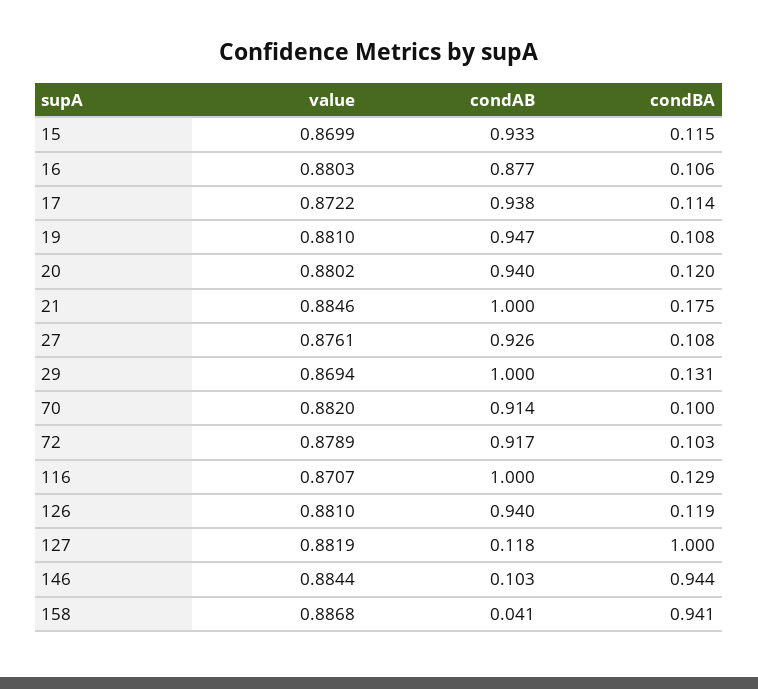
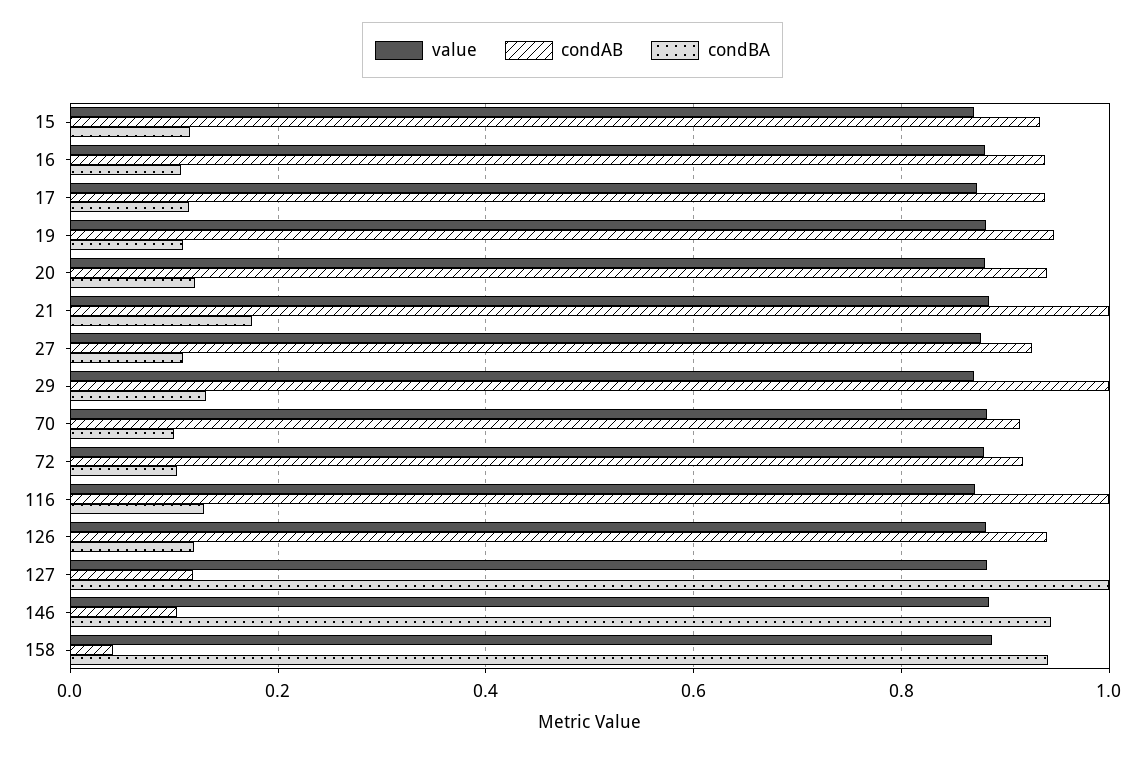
condAB, 16: 0.877 -> 0.94

